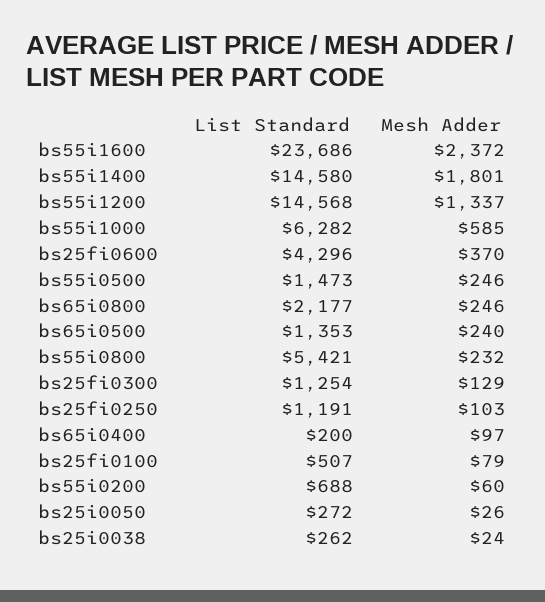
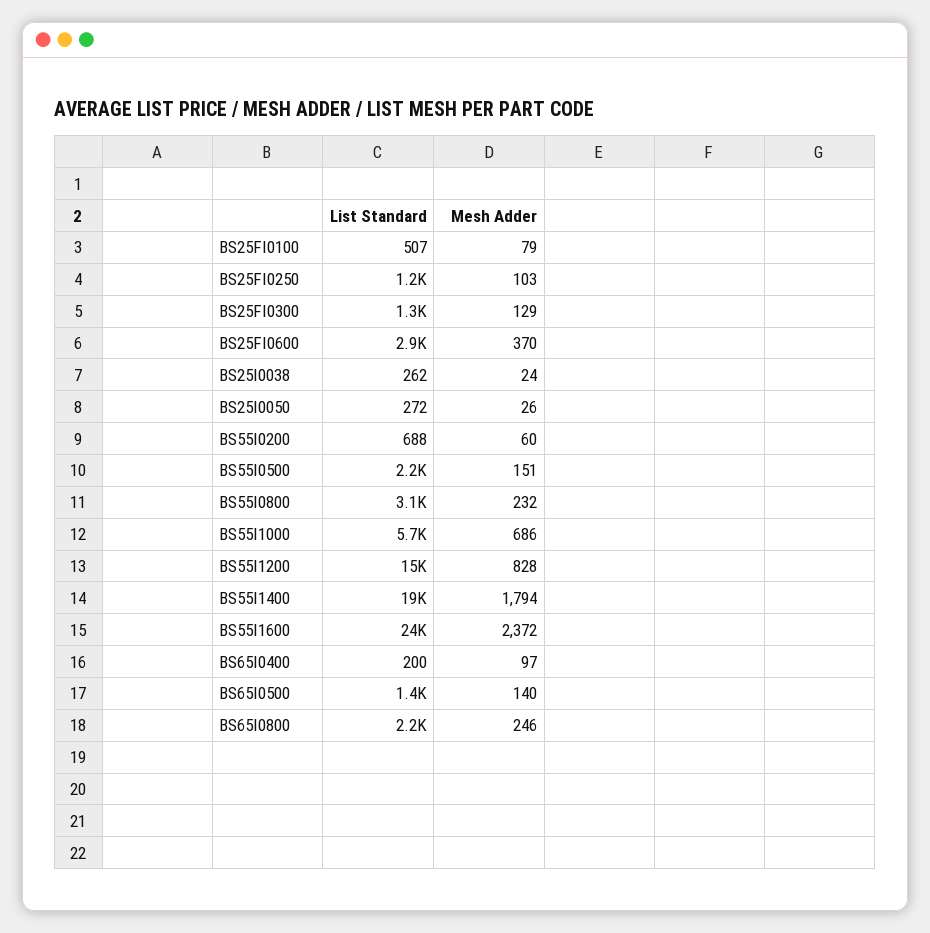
List Standard, bs55i1400: 14580 -> 19000
Mesh Adder, bs55i1400: 1801 -> 1794
Mesh Adder, bs55i1200: 1337 -> 828
List Standard, bs55i1000: 6282 -> 5700
Mesh Adder, bs55i1000: 585 -> 686
List Standard, bs25fi0600: 4296 -> 2900
List Standard, bs55i0500: 1473 -> 2200
Mesh Adder, bs55i0500: 246 -> 151
Mesh Adder, bs65i0500: 240 -> 140
List Standard, bs55i0800: 5421 -> 3100

